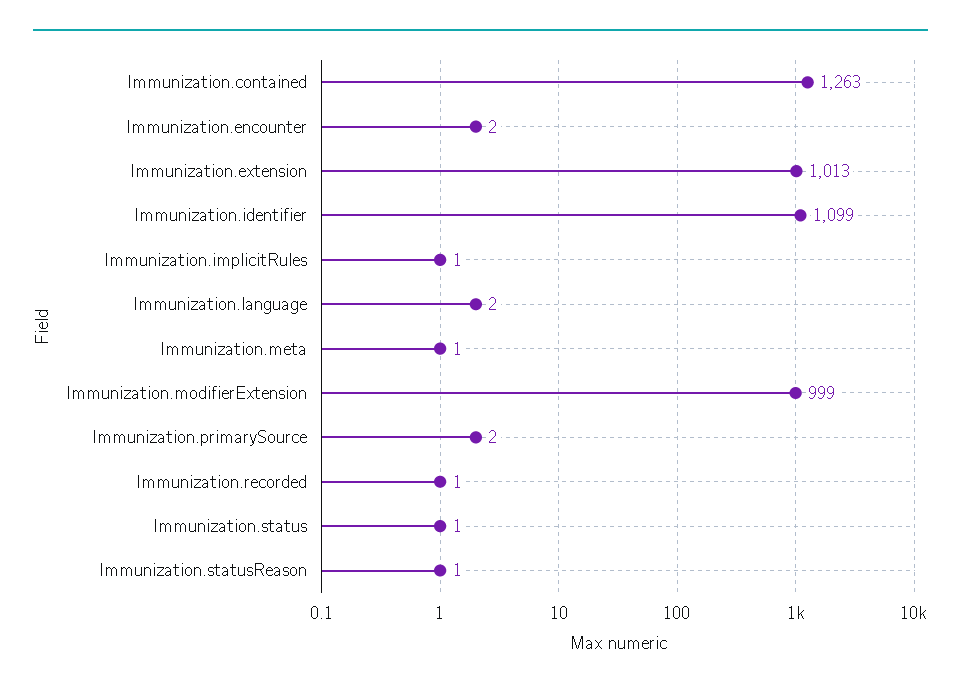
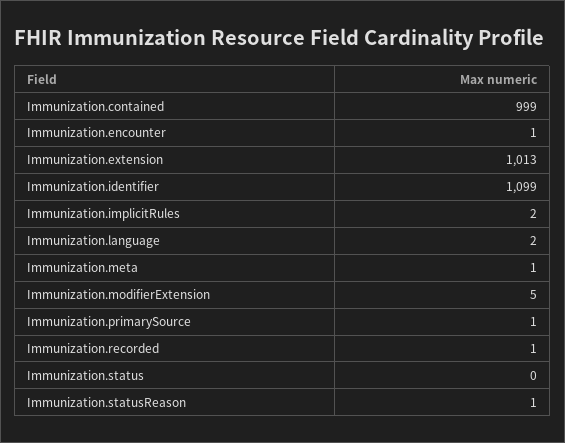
Immunization.contained: 1263 -> 999
Immunization.encounter: 2 -> 1
Immunization.implicitRules: 1 -> 2
Immunization.modifierExtension: 999 -> 5
Immunization.primarySource: 2 -> 1
Immunization.status: 1 -> 0

